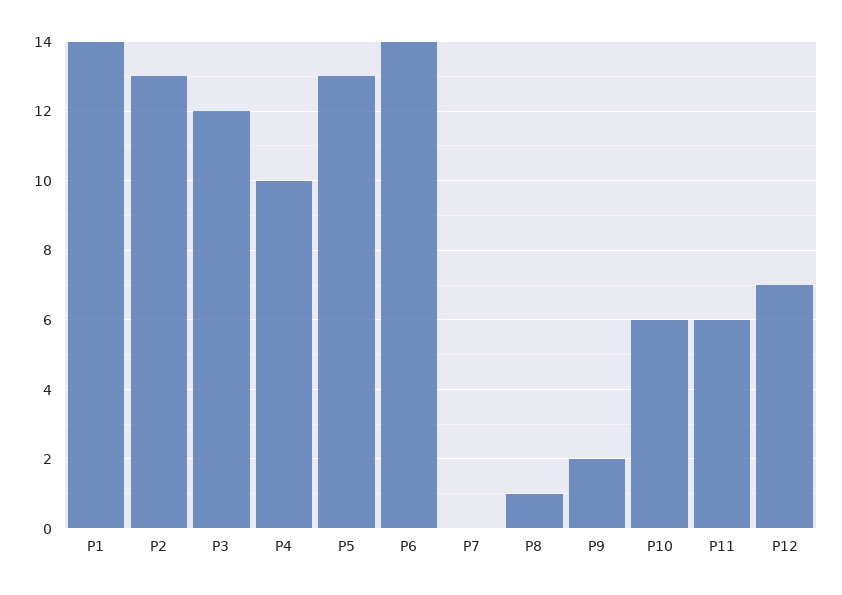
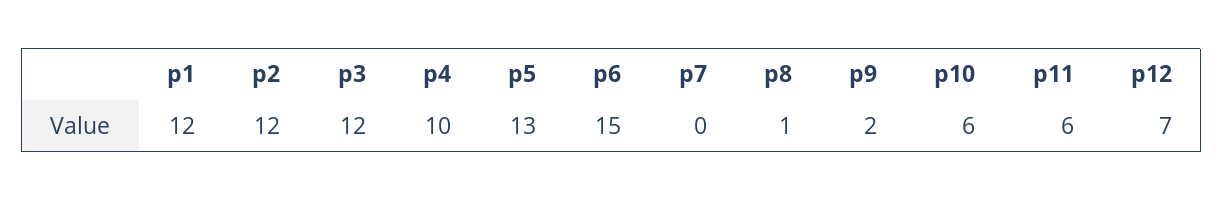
P1: 14 -> 12
P2: 13 -> 12
P6: 14 -> 15

